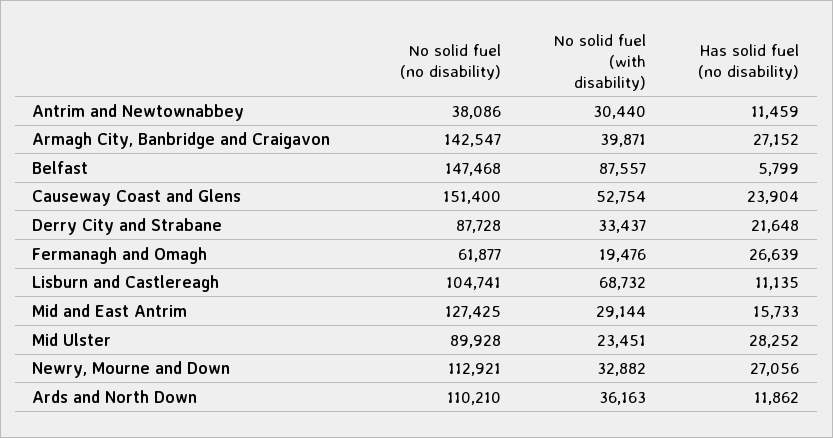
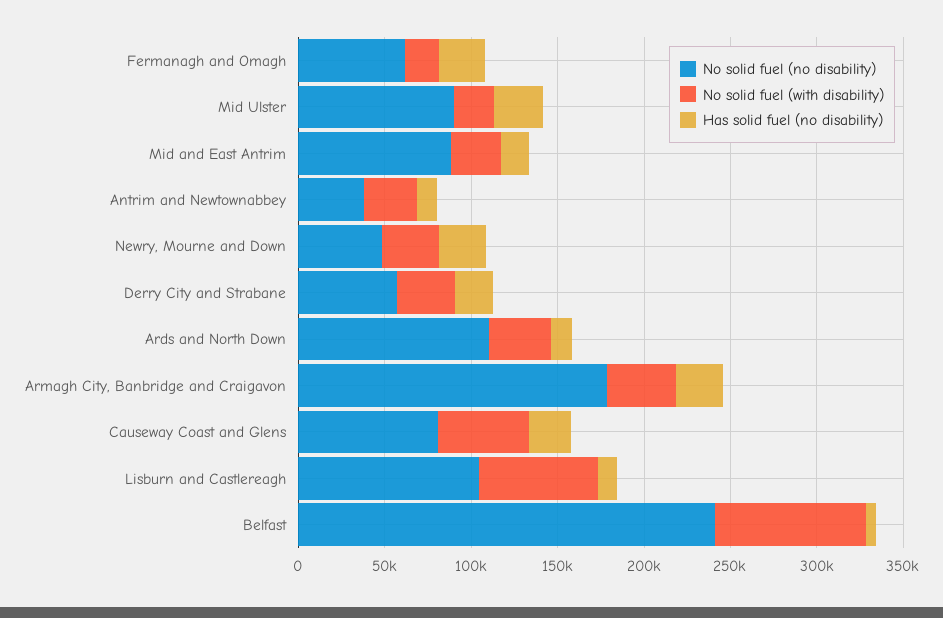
No solid fuel (no disability), Armagh City, Banbridge and Craigavon: 142547 -> 180000
No solid fuel (no disability), Belfast: 147468 -> 240000
No solid fuel (no disability), Causeway Coast and Glens: 151400 -> 80000
No solid fuel (no disability), Derry City and Strabane: 87728 -> 60000
No solid fuel (no disability), Mid and East Antrim: 127425 -> 90000
No solid fuel (no disability), Newry, Mourne and Down: 112921 -> 50000

